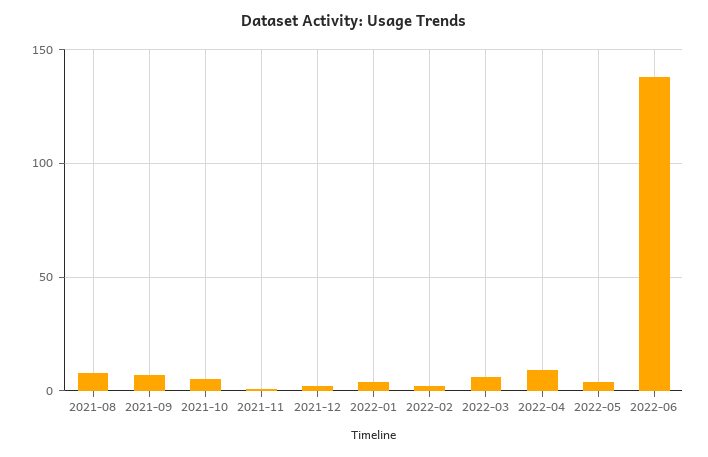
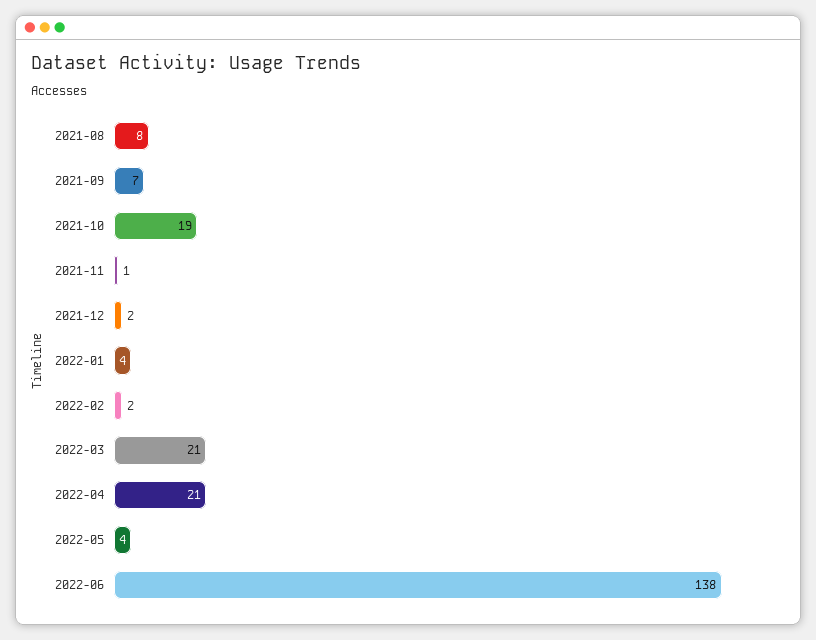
2021-10: 5 -> 19
2022-03: 5 -> 21
2022-04: 10 -> 21

